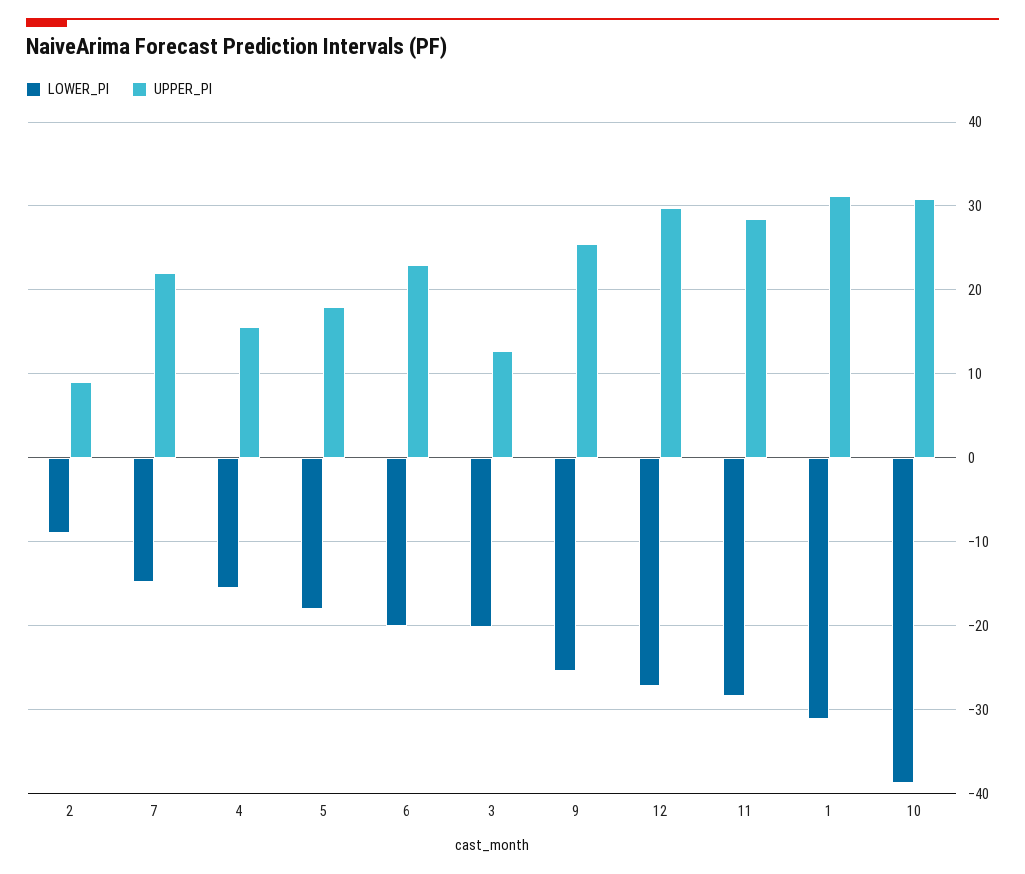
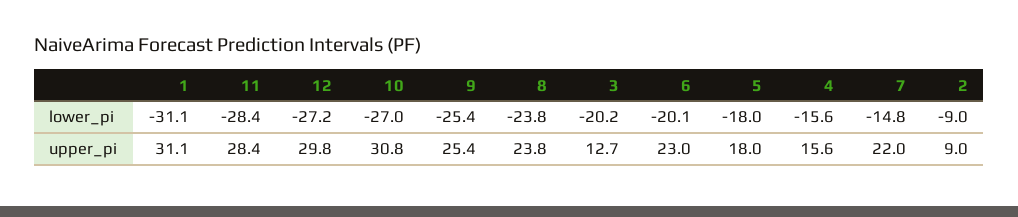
LOWER_PI, 10: -39 -> -27
LOWER_PI, 8: none -> -23.8
UPPER_PI, 8: none -> 23.8

